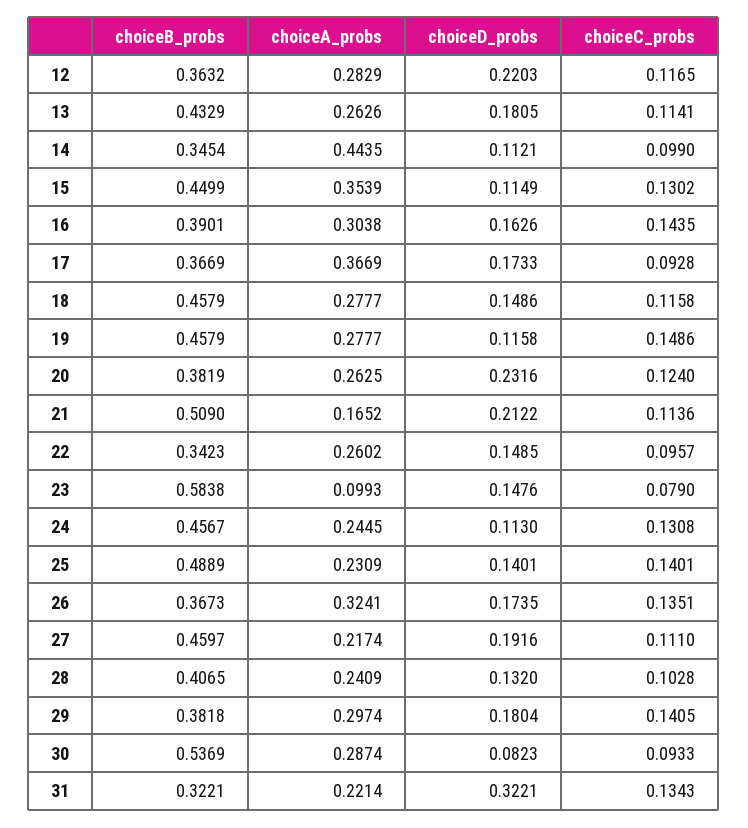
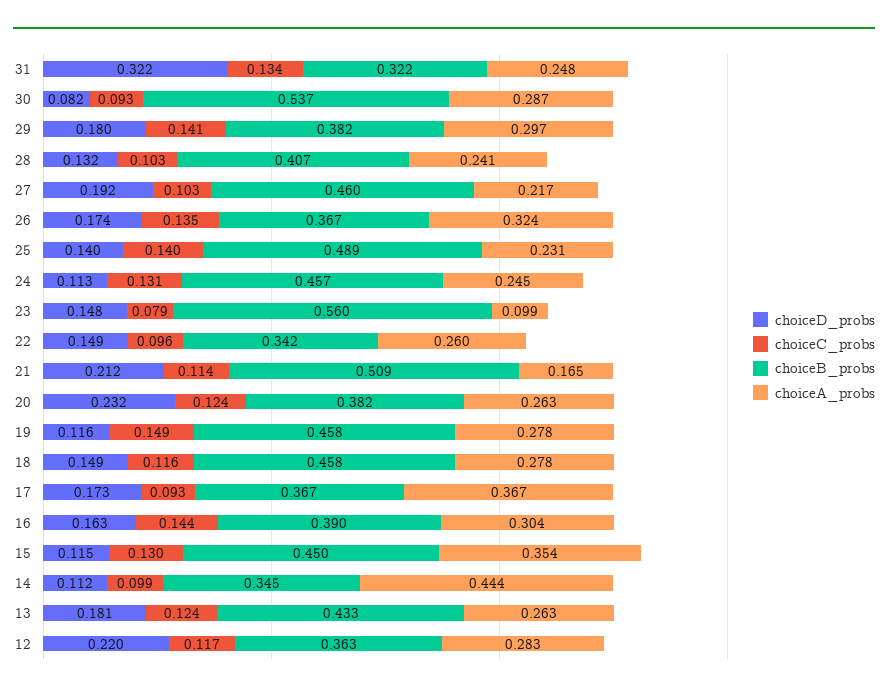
choiceC_probs, 13: 0.1141 -> 0.124
choiceB_probs, 23: 0.5838 -> 0.56
choiceC_probs, 27: 0.111 -> 0.103
choiceA_probs, 31: 0.2214 -> 0.248

